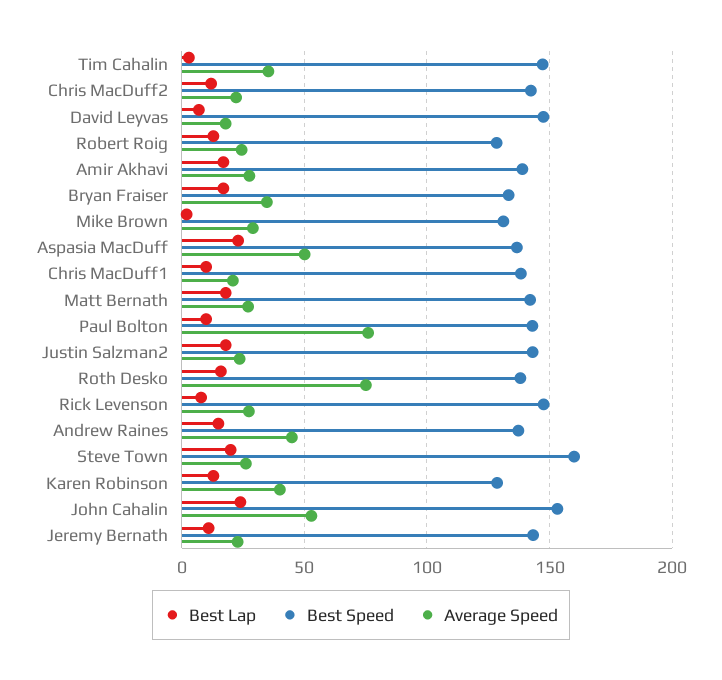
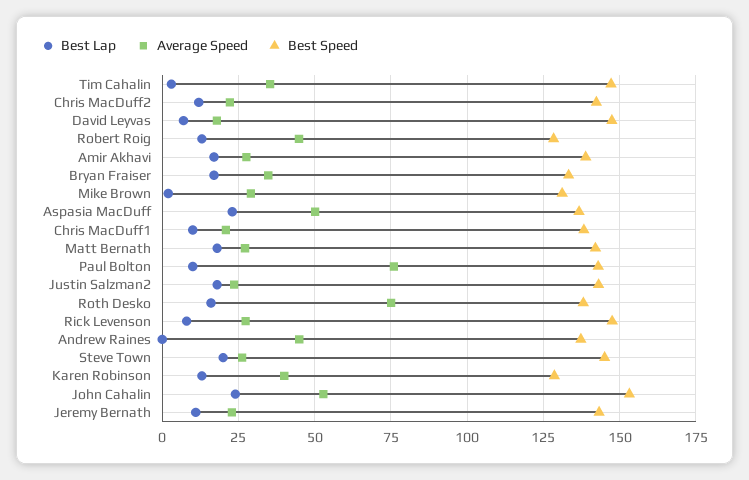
Average Speed, Robert Roig: 25 -> 45
Best Lap, Andrew Raines: 15 -> 0
Best Speed, Steve Town: 160 -> 145

